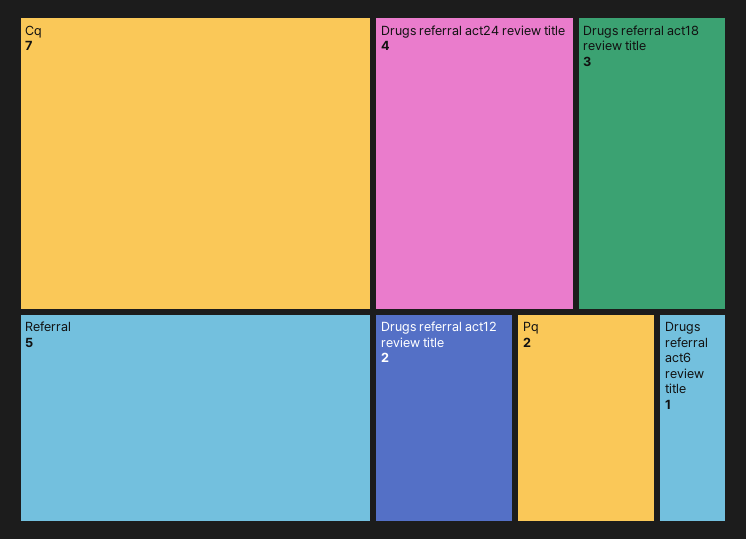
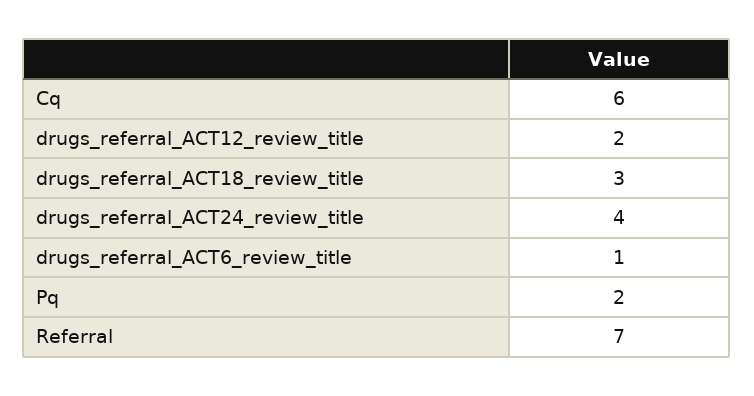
Cq: 7 -> 6
Referral: 5 -> 7

